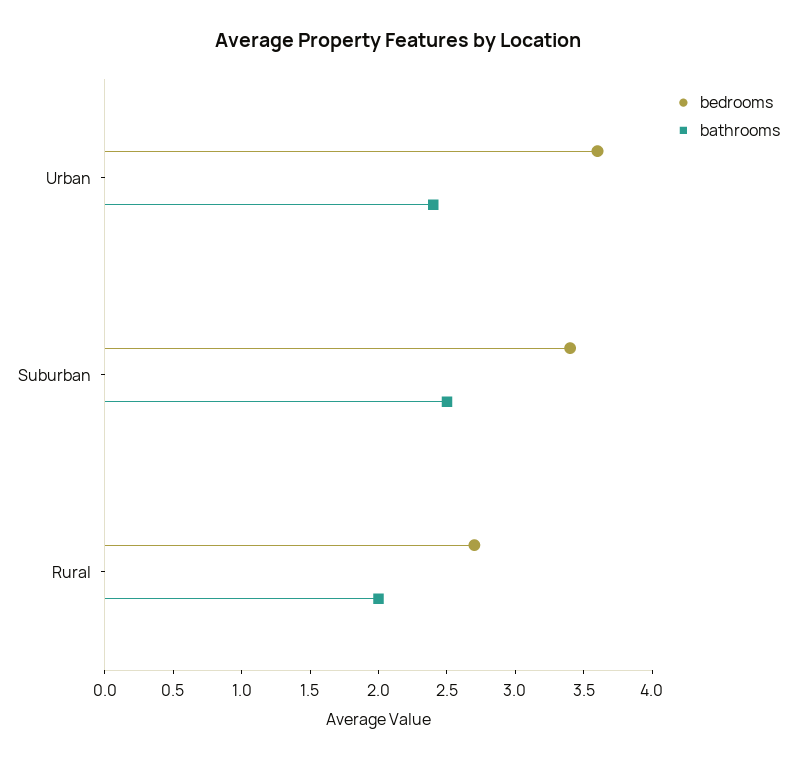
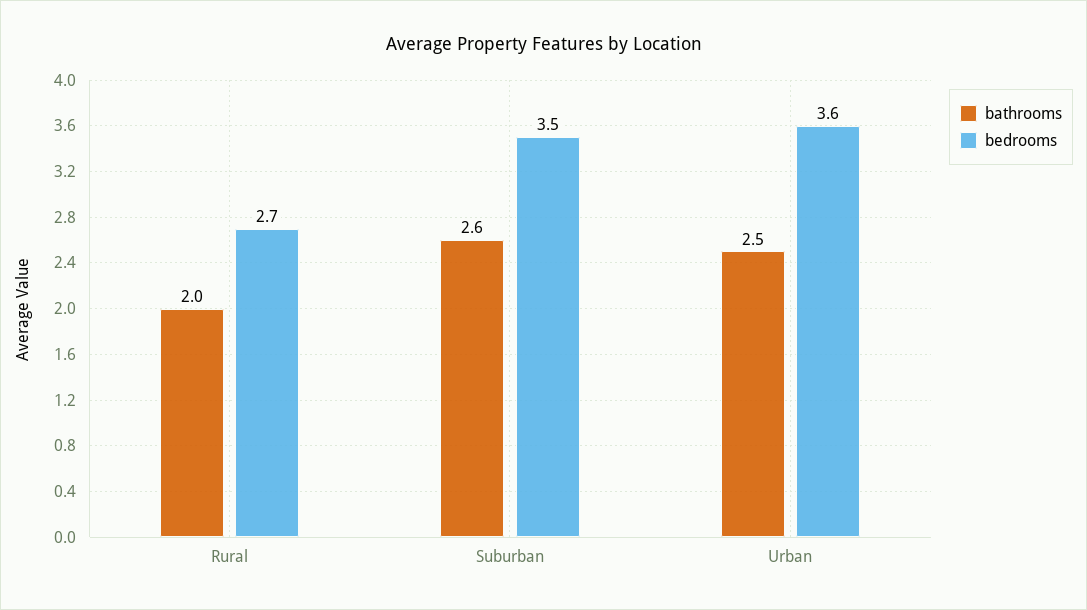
bathrooms, Urban: 2.4 -> 2.5
bedrooms, Suburban: 3.4 -> 3.5
bathrooms, Suburban: 2.5 -> 2.6

